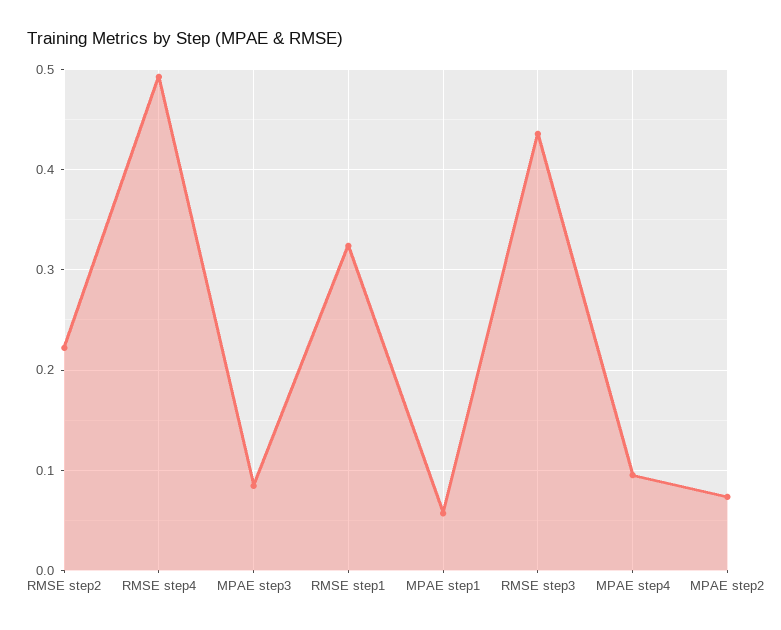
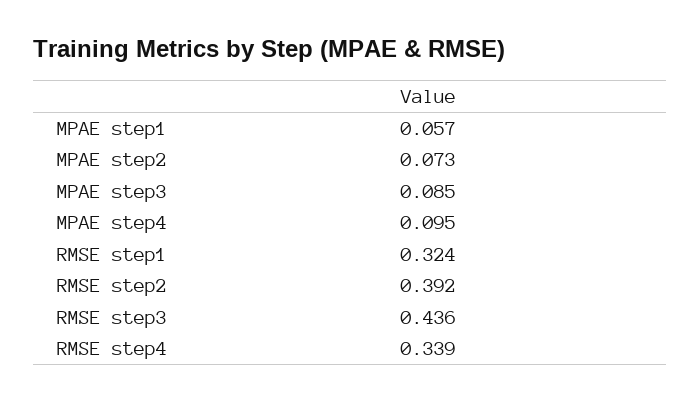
RMSE step2: 0.22 -> 0.392
RMSE step4: 0.49 -> 0.339

